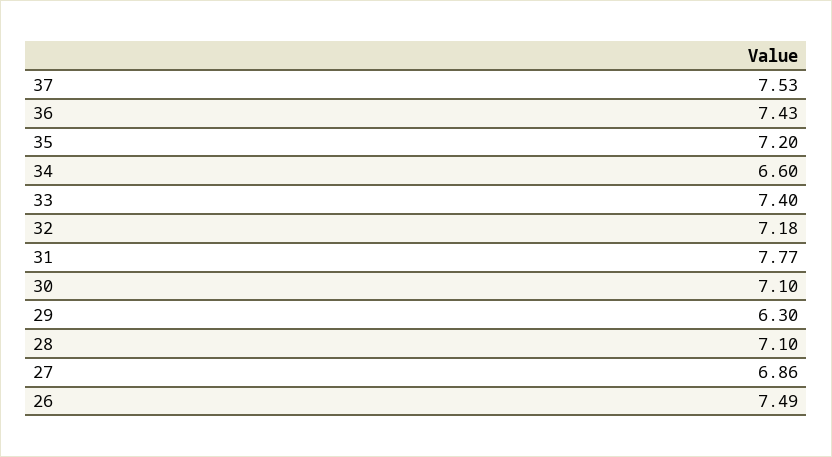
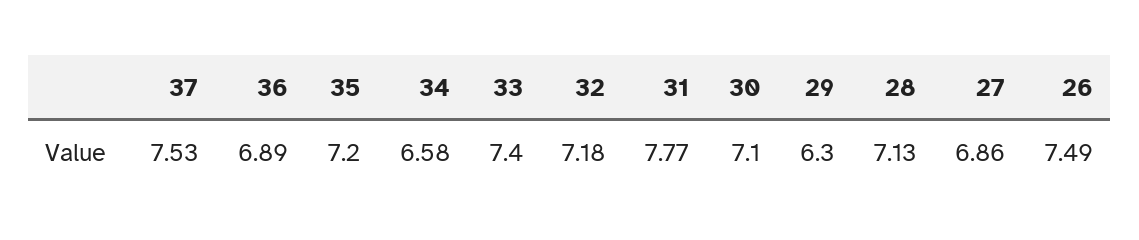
36: 7.43 -> 6.89
34: 6.6 -> 6.58
28: 7.1 -> 7.13

